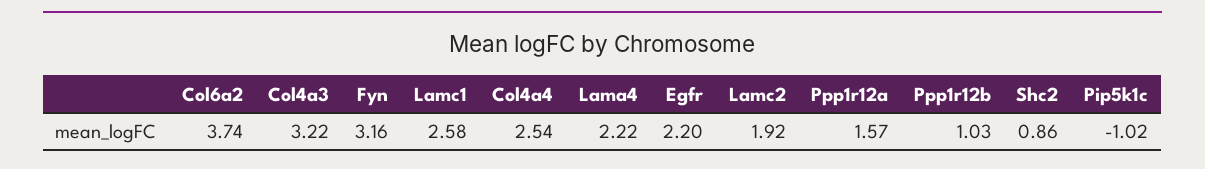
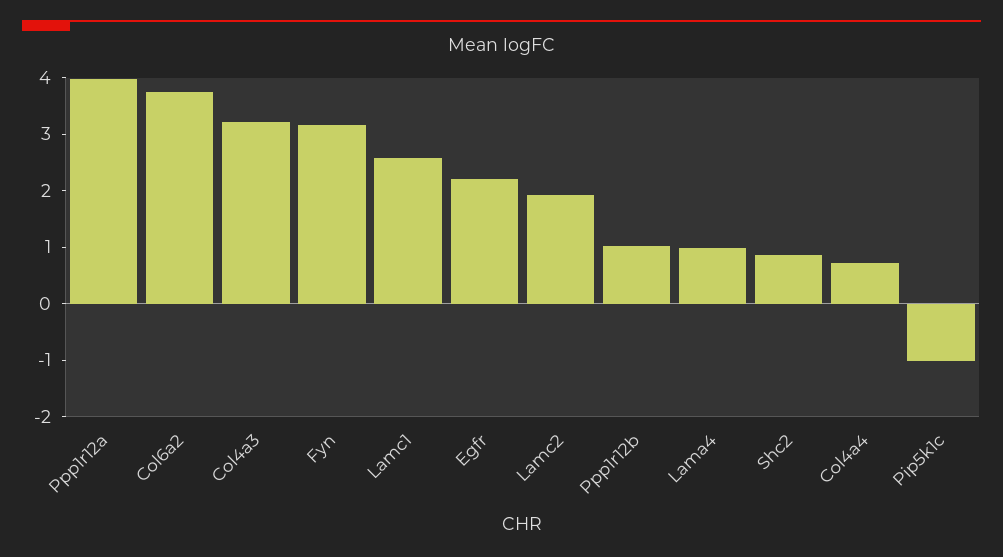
Col4a4: 2.54 -> 0.8
Lama4: 2.22 -> 1
Ppp1r12a: 1.57 -> 4

